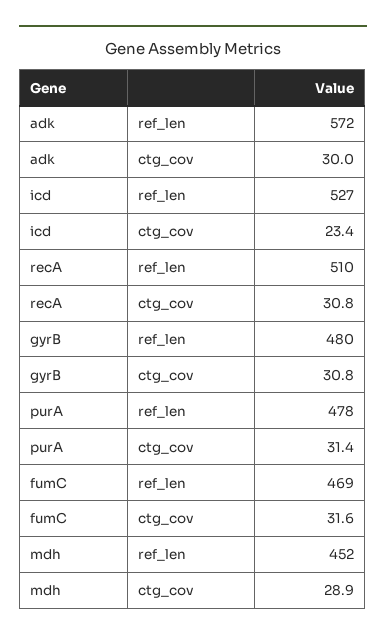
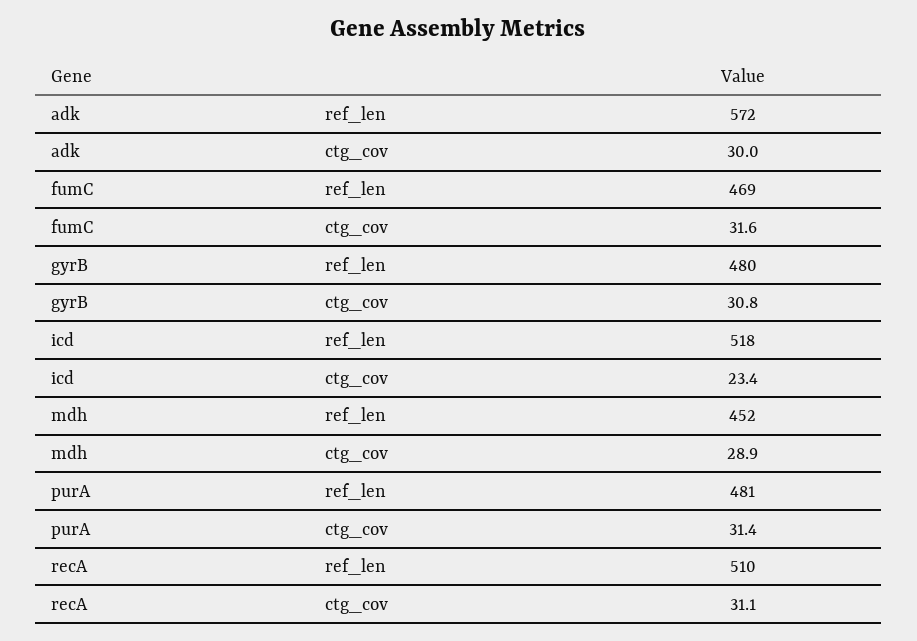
icd, ref_len: 527 -> 518
recA, ctg_cov: 30.8 -> 31.1
purA, ref_len: 478 -> 481

